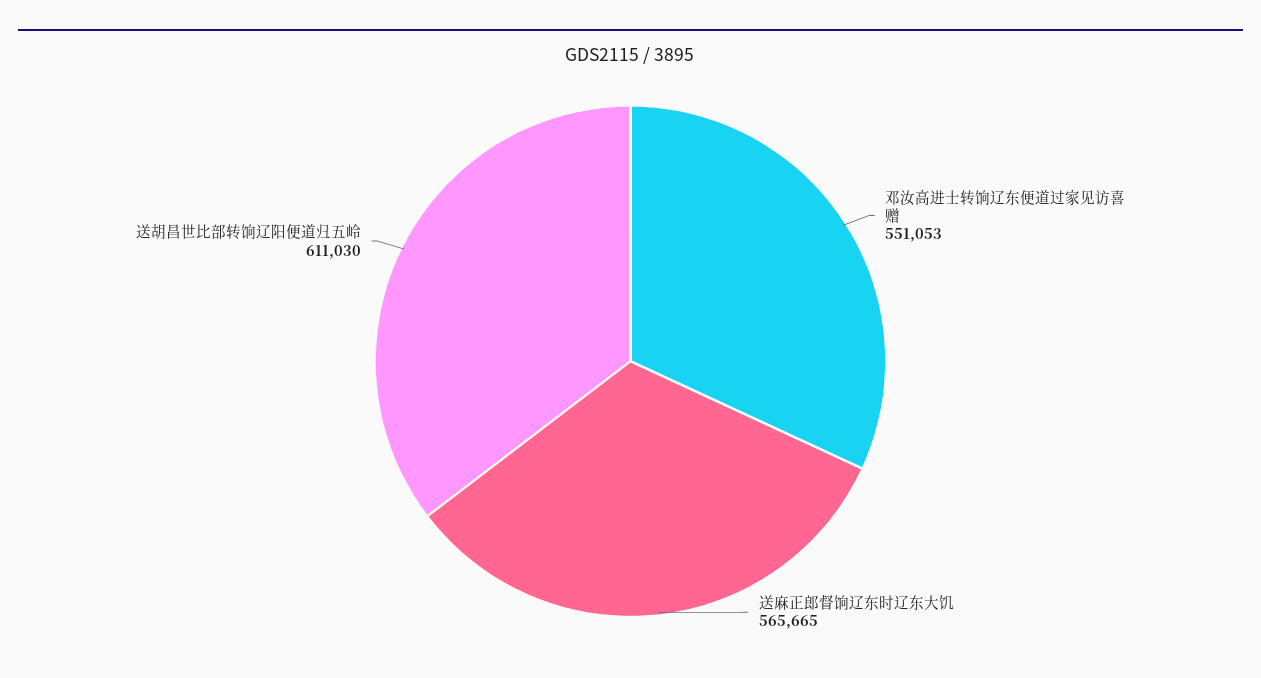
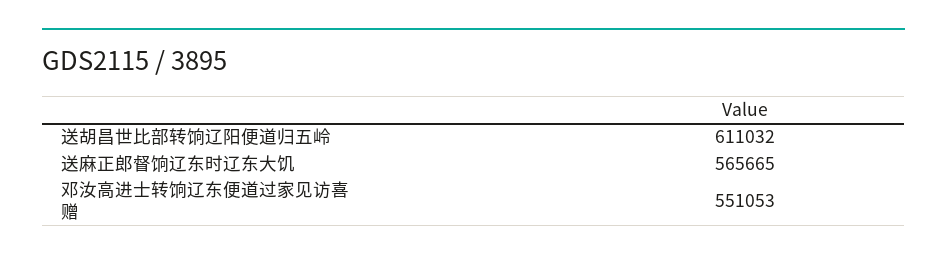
送胡昌世比部转饷辽阳便道归五岭: 611030 -> 611032

